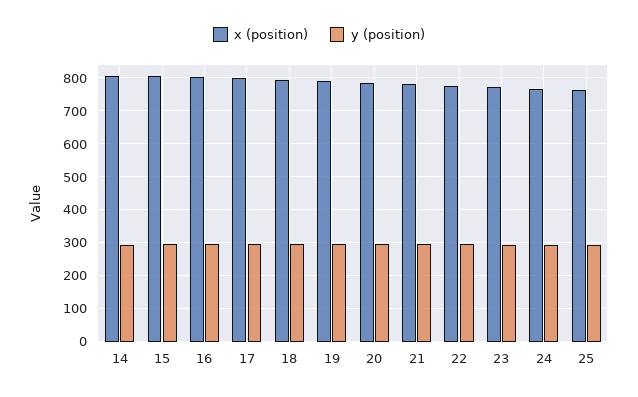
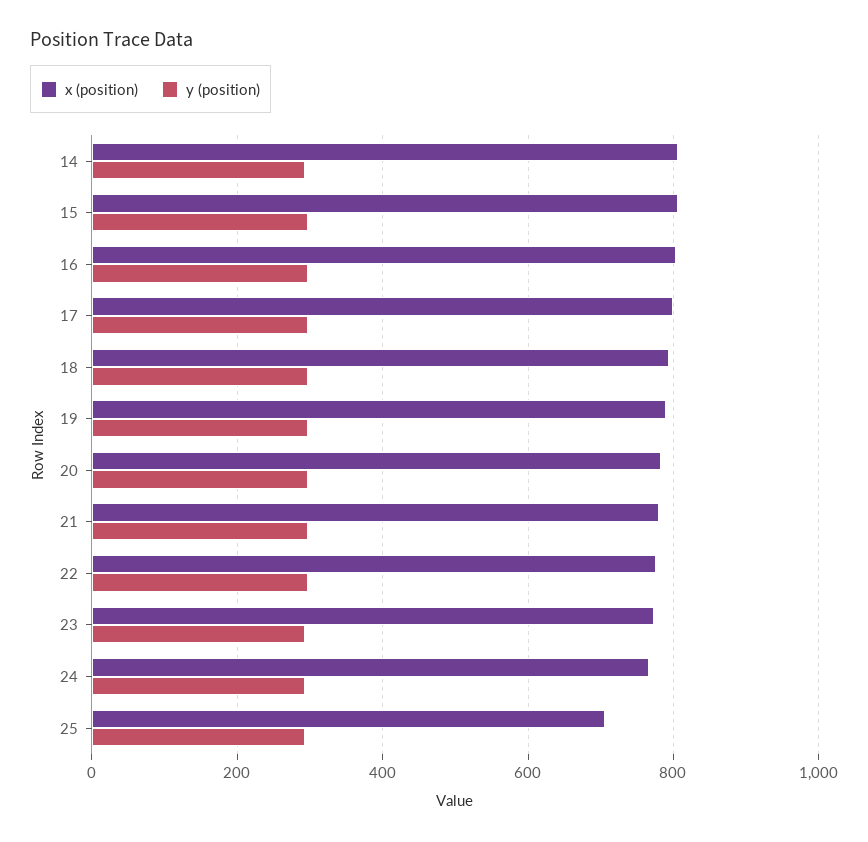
x (position), 25: 760 -> 700

